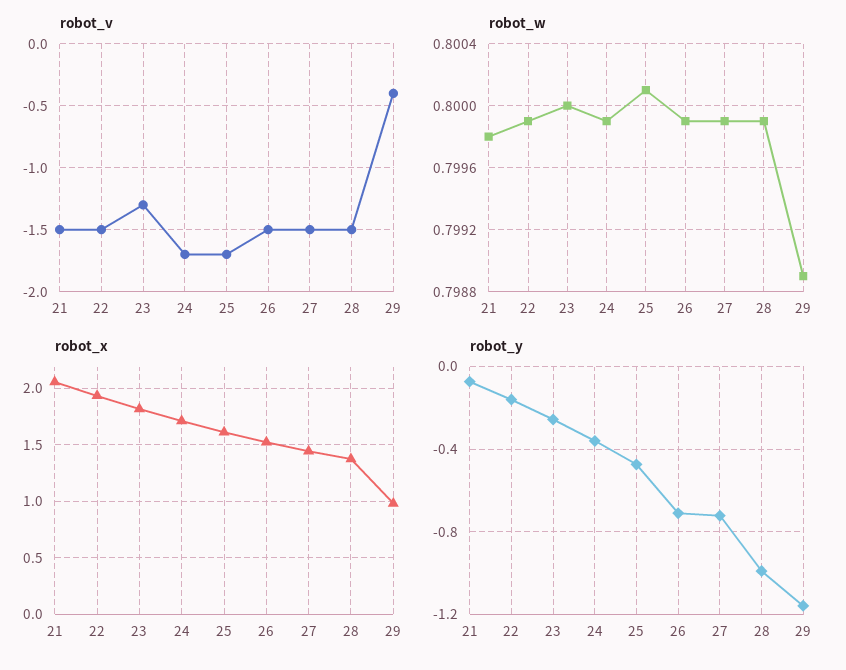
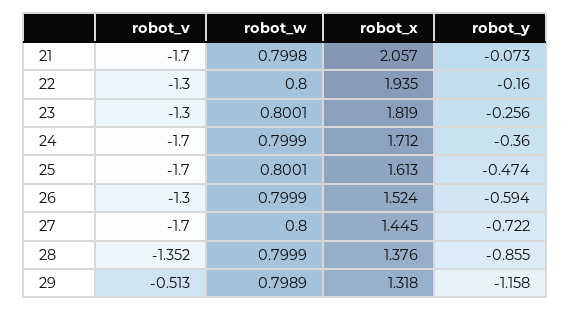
robot_v, 21: -1.5 -> -1.7
robot_v, 22: -1.5 -> -1.3
robot_v, 26: -1.5 -> -1.3
robot_v, 27: -1.5 -> -1.7
robot_v, 28: -1.5 -> -1.352
robot_v, 29: -0.4 -> -0.513
robot_w, 22: 0.7999 -> 0.8
robot_w, 23: 0.8 -> 0.8001
robot_w, 27: 0.7999 -> 0.8
robot_x, 29: 1 -> 1.318
robot_y, 26: -0.7 -> -0.594
robot_y, 28: -1 -> -0.855

